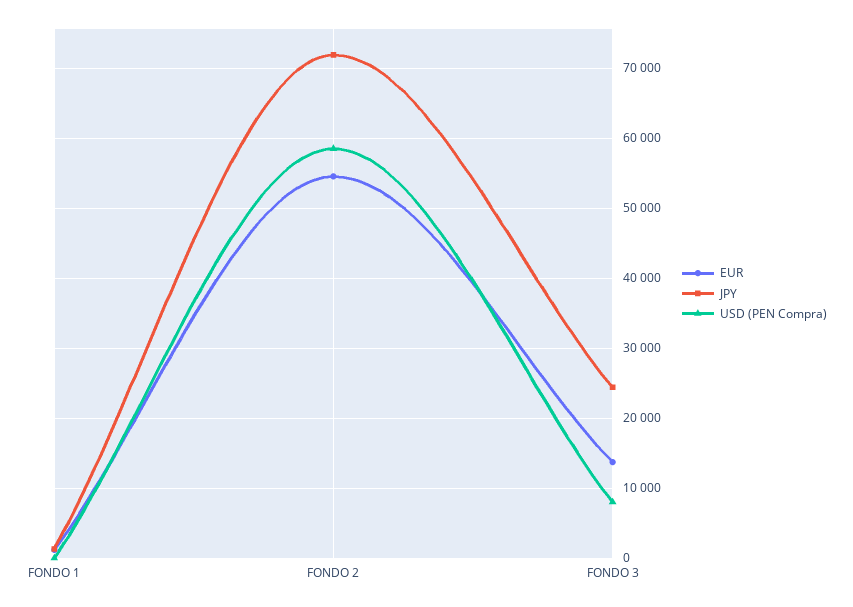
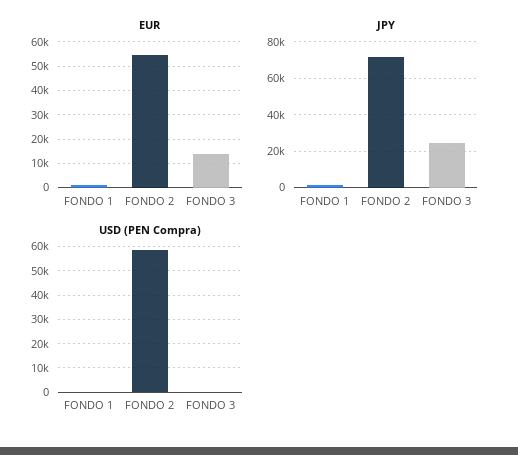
USD (PEN Compra), FONDO 3: 8000 -> 0

